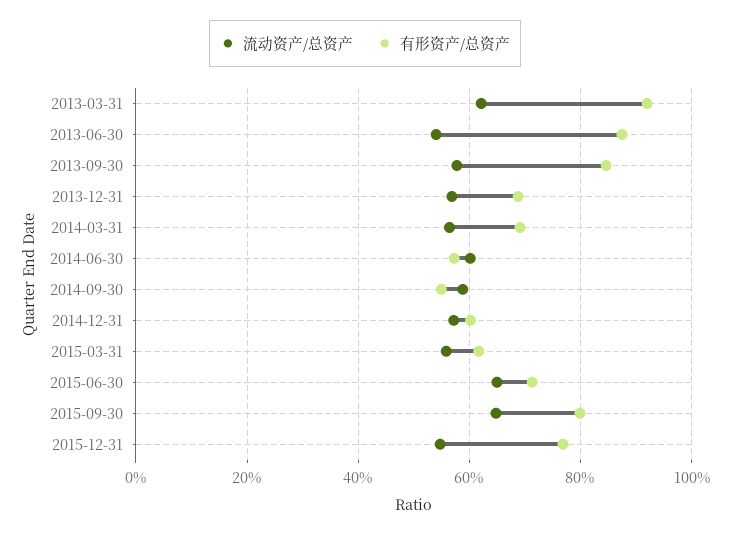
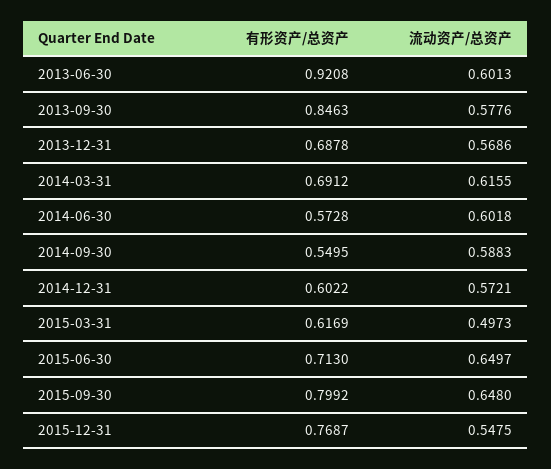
流动资产/总资产, 2013-03-31: 0.62 -> none
有形资产/总资产, 2013-03-31: 0.92 -> none
流动资产/总资产, 2013-06-30: 0.54 -> 0.6013
有形资产/总资产, 2013-06-30: 0.88 -> 0.9208
流动资产/总资产, 2014-03-31: 0.56 -> 0.6155
流动资产/总资产, 2015-03-31: 0.56 -> 0.4973

